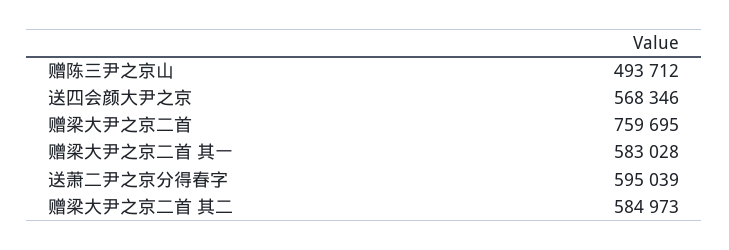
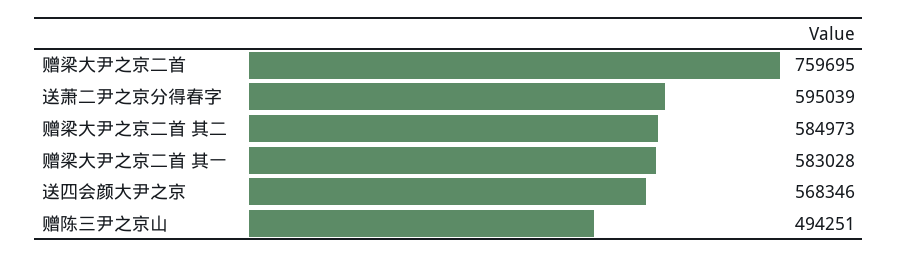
赠陈三尹之京山: 493712 -> 494251

